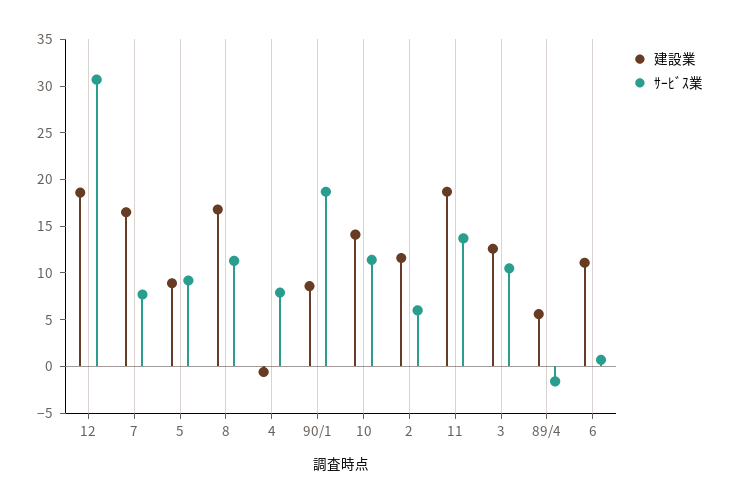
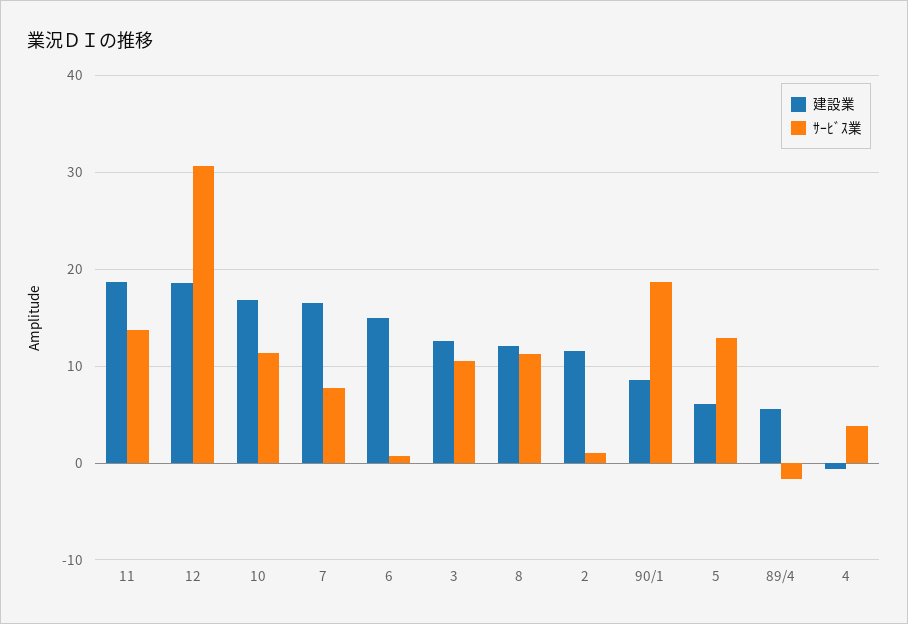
建設業, 5: 9 -> 6
ｻｰﾋﾞｽ業, 5: 9 -> 13
建設業, 8: 17 -> 12
ｻｰﾋﾞｽ業, 4: 8 -> 4
建設業, 10: 14 -> 17
ｻｰﾋﾞｽ業, 2: 6 -> 1
建設業, 6: 11 -> 15

